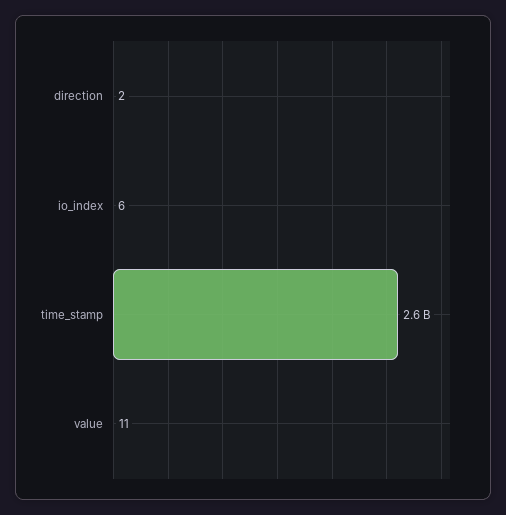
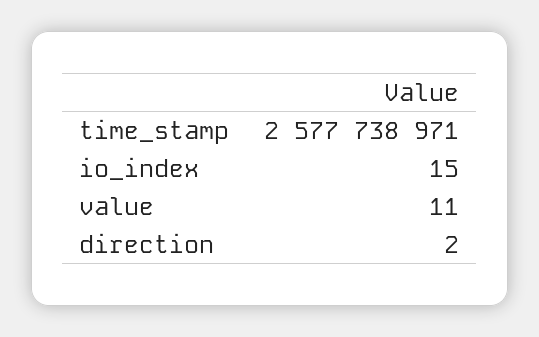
io_index: 6 -> 15

